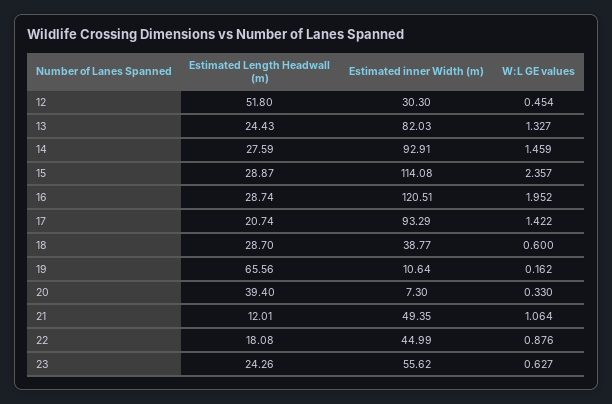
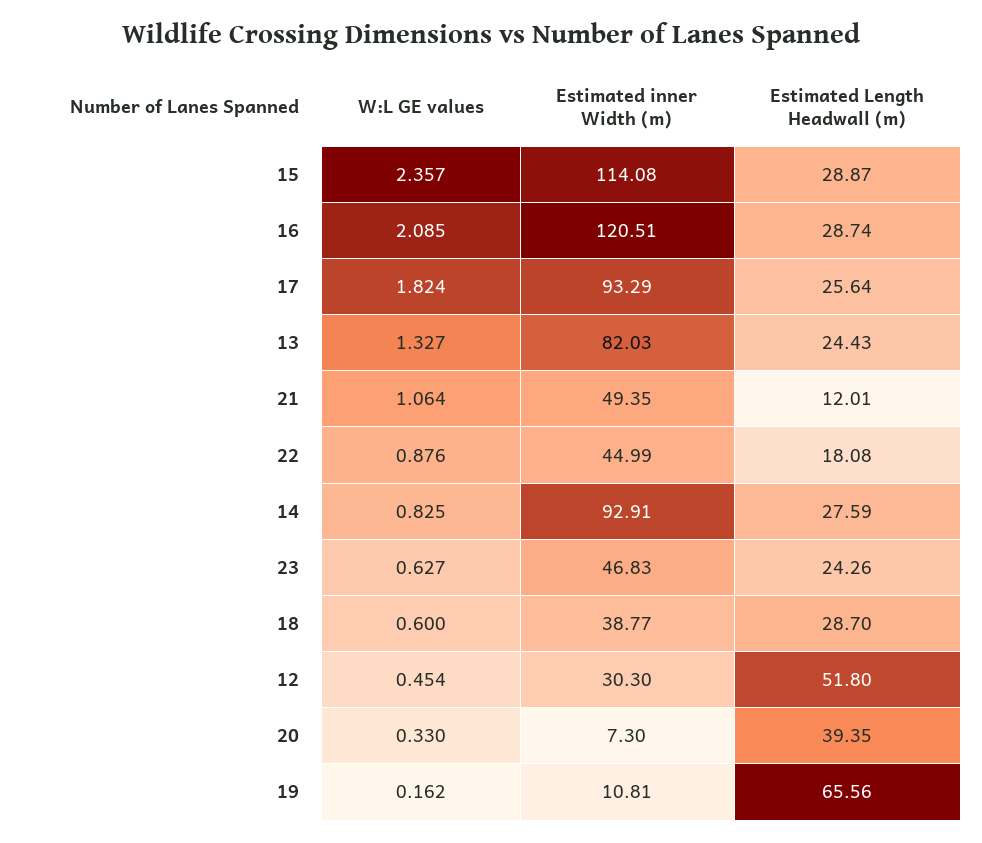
W:L GE values, 14: 1.459 -> 0.825
W:L GE values, 16: 1.952 -> 2.085
Estimated Length Headwall (m), 17: 20.74 -> 25.64
W:L GE values, 17: 1.422 -> 1.824
Estimated inner Width (m), 19: 10.64 -> 10.81
Estimated Length Headwall (m), 20: 39.4 -> 39.35
Estimated inner Width (m), 23: 55.62 -> 46.83

